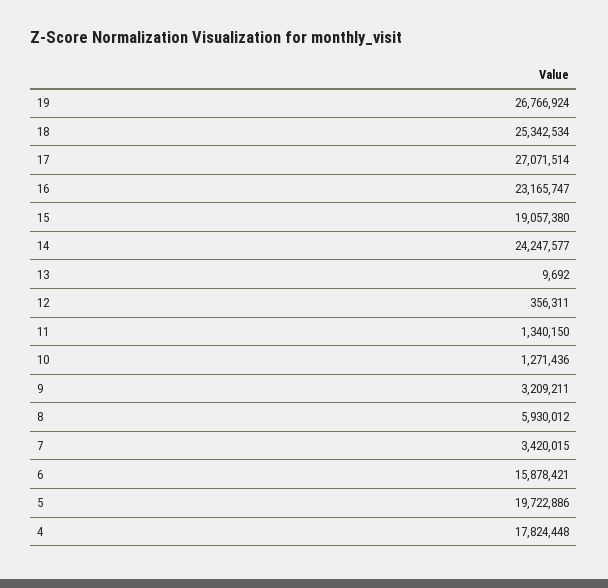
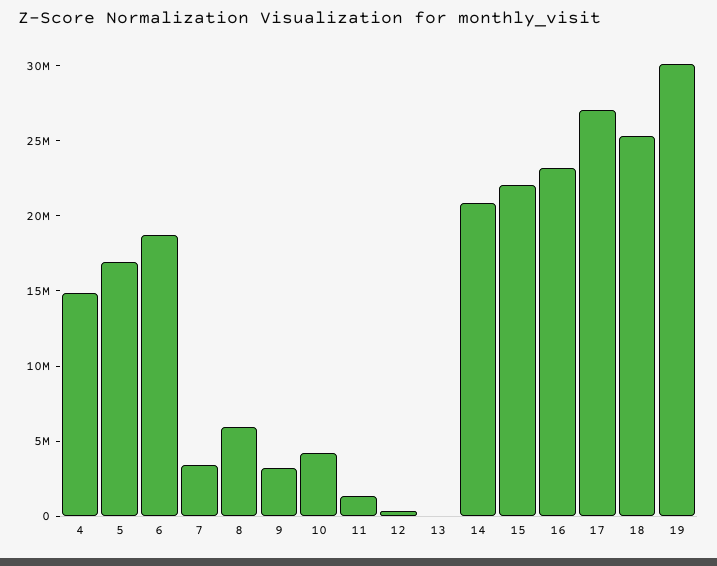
19: 26766924 -> 30000000
15: 19057380 -> 22000000
14: 24247577 -> 21000000
10: 1271436 -> 4000000
6: 15878421 -> 19000000
5: 19722886 -> 17000000
4: 17824448 -> 15000000

